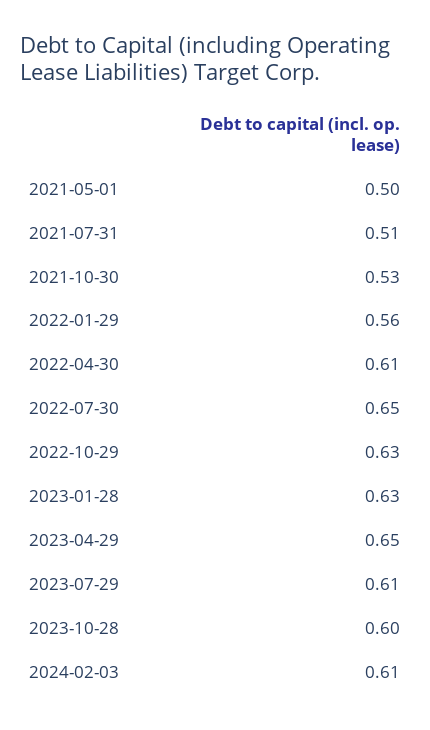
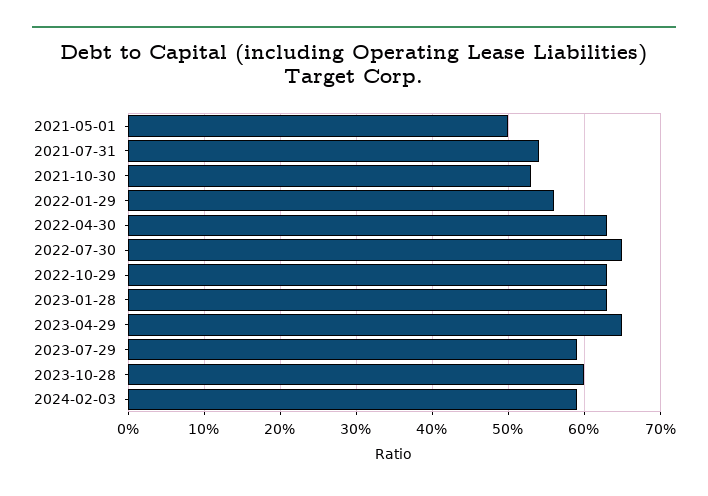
2021-07-31: 0.51 -> 0.54
2022-04-30: 0.61 -> 0.63
2023-07-29: 0.61 -> 0.59
2024-02-03: 0.61 -> 0.59

